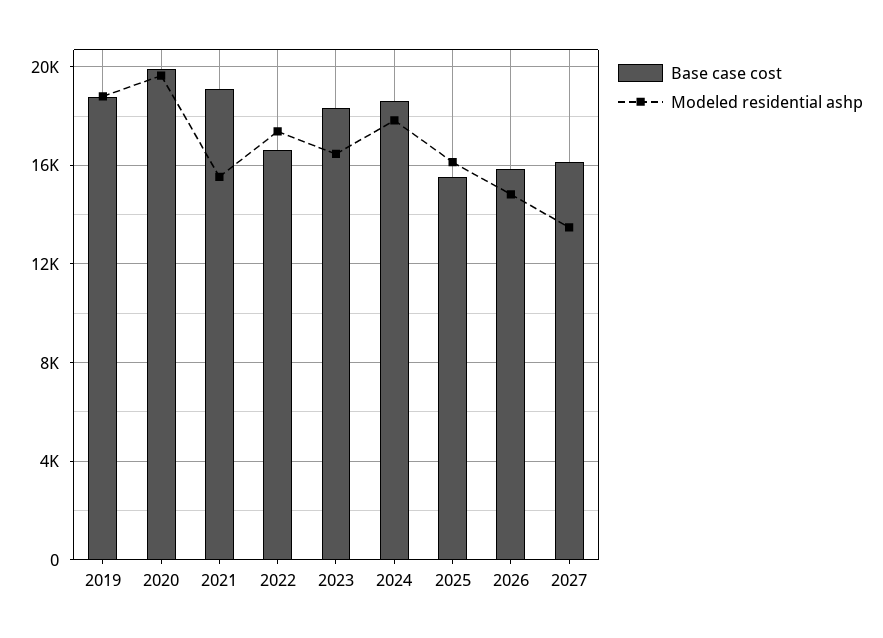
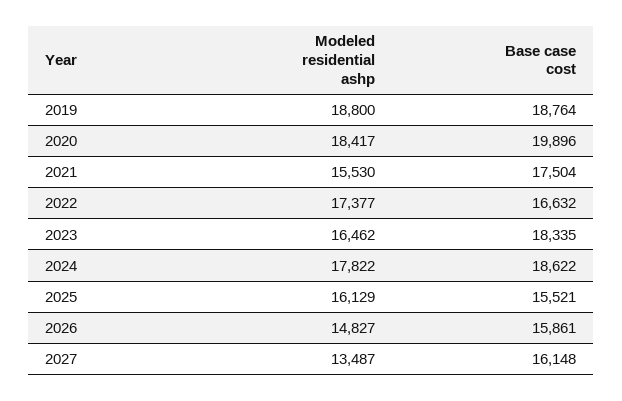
Modeled residential ashp, 2020: 19500 -> 18417
Base case cost, 2021: 19000 -> 17504

